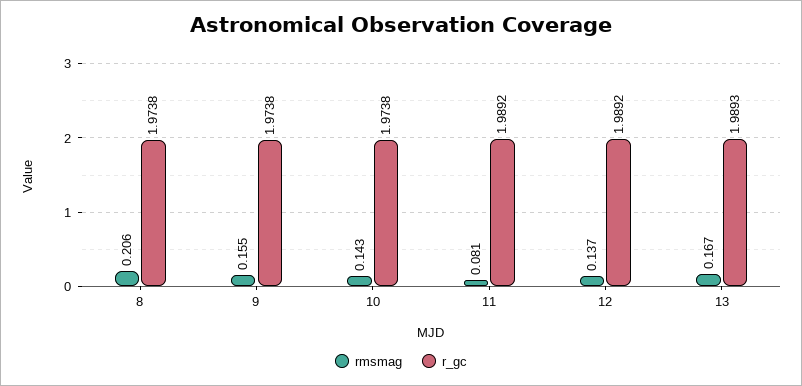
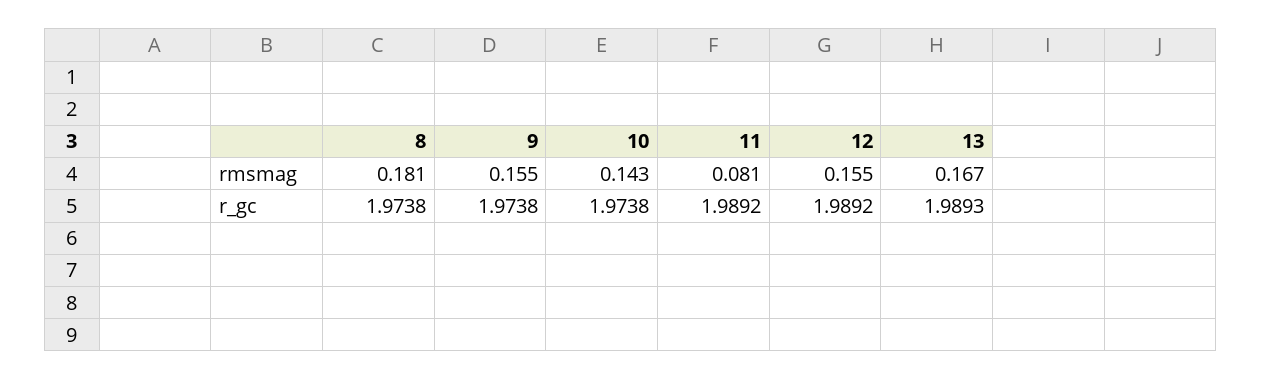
rmsmag, 8: 0.206 -> 0.181
rmsmag, 12: 0.137 -> 0.155

